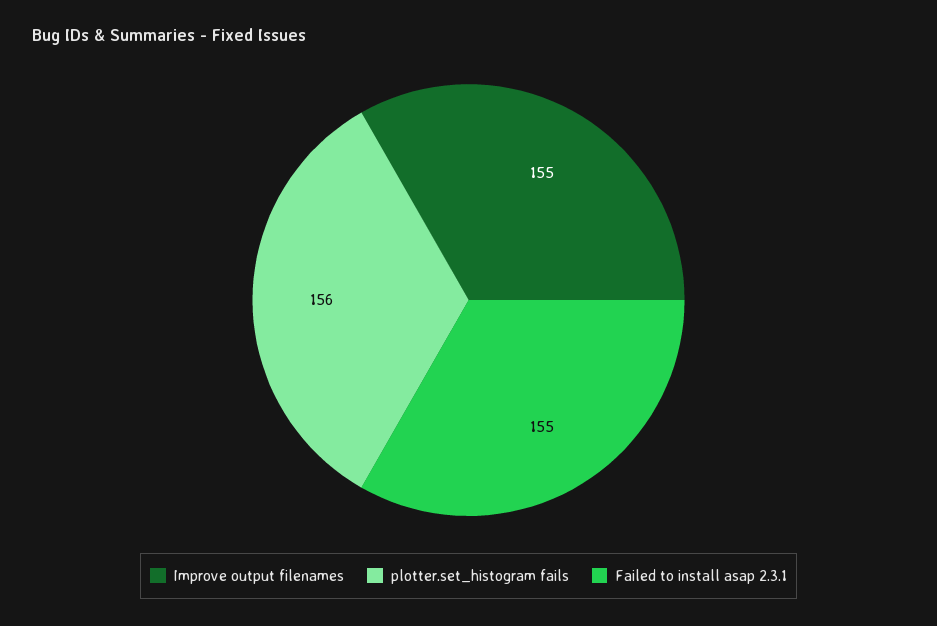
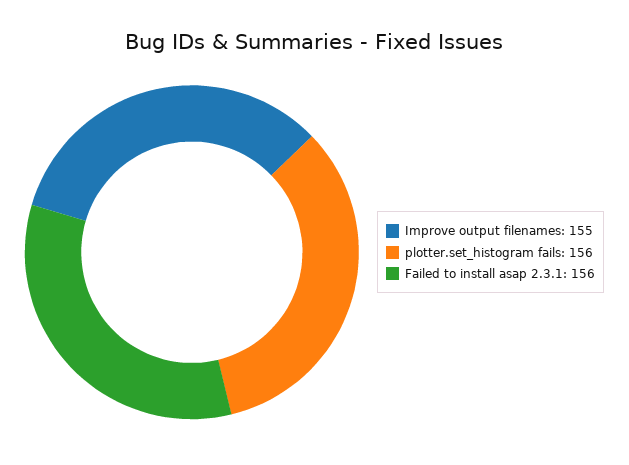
Failed to install asap 2.3.1: 155 -> 156

